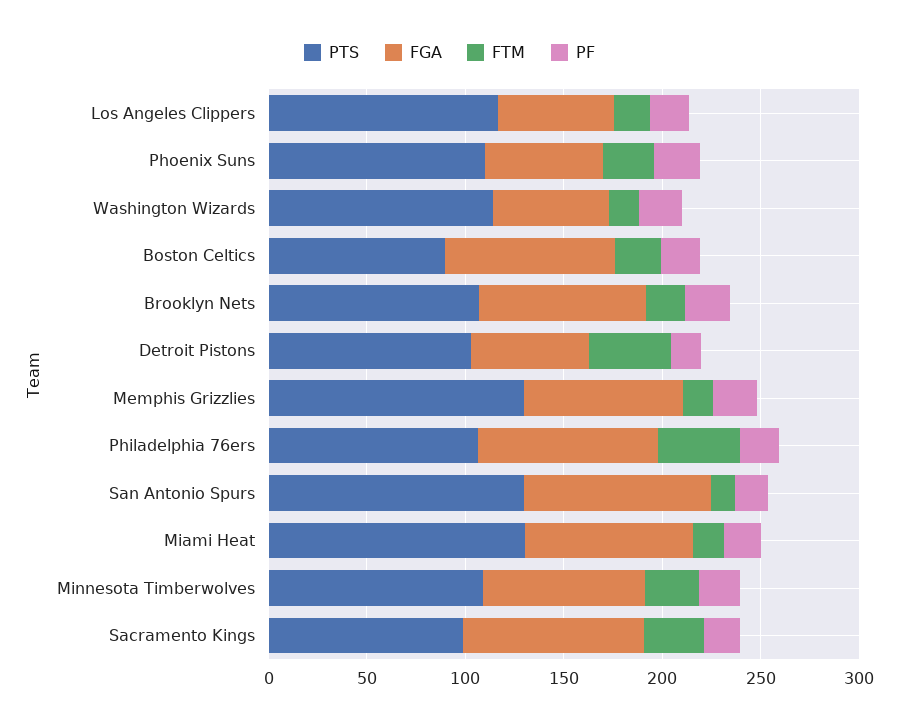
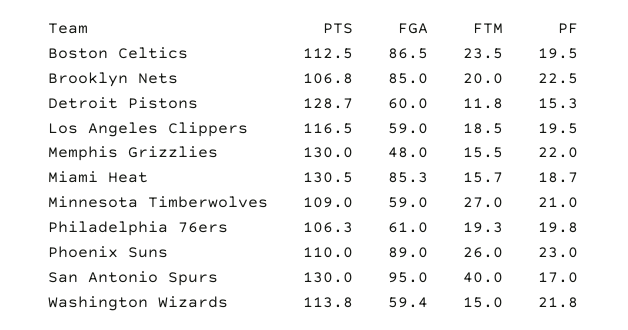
FGA, Phoenix Suns: 60 -> 89
PTS, Boston Celtics: 90 -> 112.5
PTS, Detroit Pistons: 100 -> 128.7
FTM, Detroit Pistons: 40 -> 11.8
FGA, Memphis Grizzlies: 80 -> 48
FGA, Philadelphia 76ers: 90 -> 61
FTM, Philadelphia 76ers: 40 -> 19.3
FTM, San Antonio Spurs: 10 -> 40
FGA, Minnesota Timberwolves: 80 -> 59
PTS, Sacramento Kings: 100 -> none
FGA, Sacramento Kings: 90 -> none
FTM, Sacramento Kings: 30 -> none
PF, Sacramento Kings: 20 -> none

